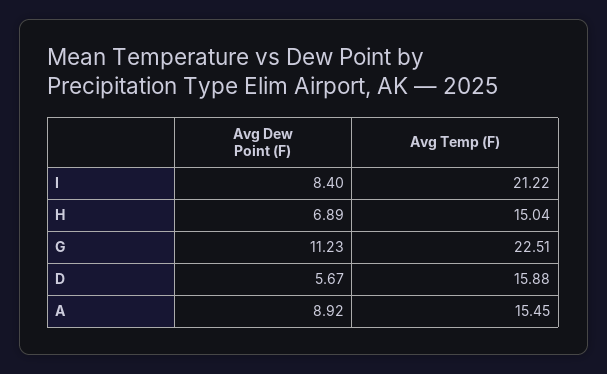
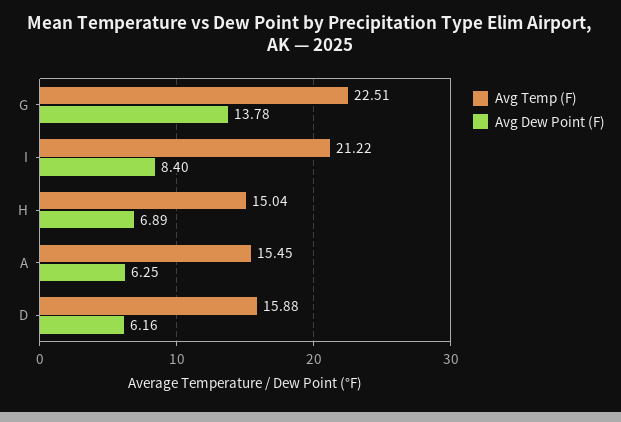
Avg Dew Point (F), G: 11.23 -> 13.78
Avg Dew Point (F), D: 5.67 -> 6.16
Avg Dew Point (F), A: 8.92 -> 6.25

